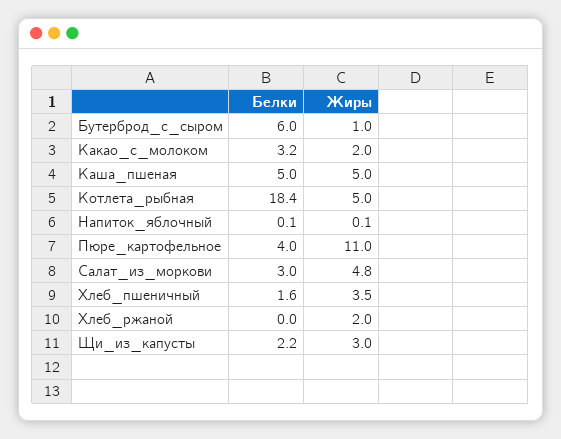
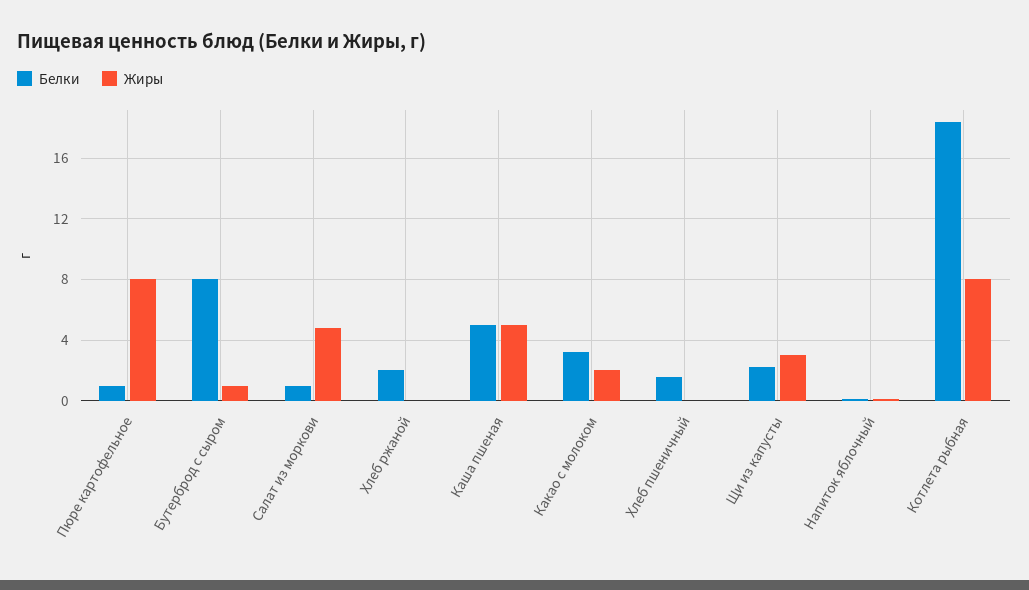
Белки, Бутерброд_с_сыром: 6 -> 8
Жиры, Котлета_рыбная: 5 -> 8
Белки, Пюре_картофельное: 4 -> 1
Жиры, Пюре_картофельное: 11 -> 8
Белки, Салат_из_моркови: 3 -> 1
Жиры, Хлеб_пшеничный: 3.5 -> 0
Белки, Хлеб_ржаной: 0 -> 2
Жиры, Хлеб_ржаной: 2 -> 0

